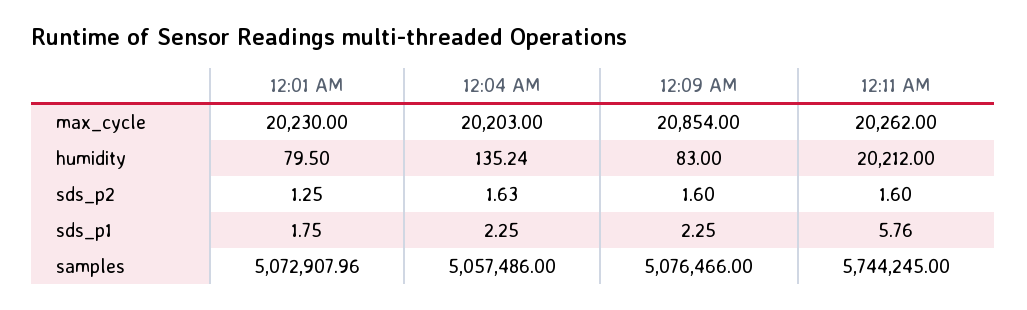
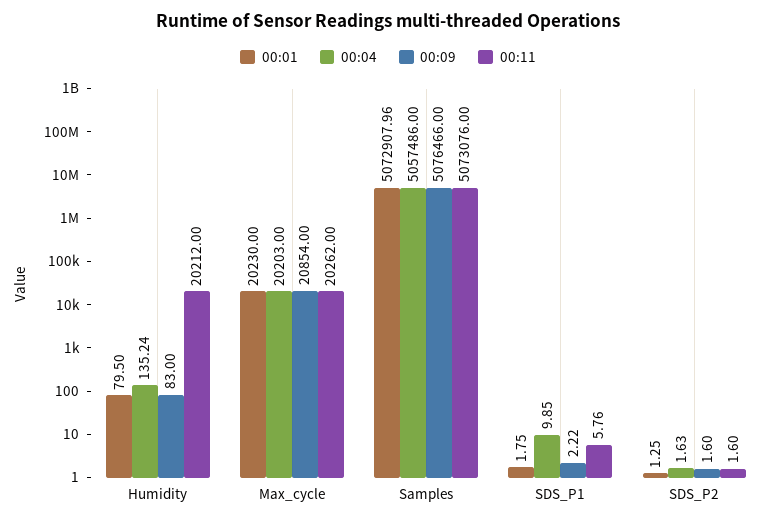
12:04 AM, sds_p1: 2.25 -> 9.85
12:09 AM, sds_p1: 2.25 -> 2.22
12:11 AM, samples: 5744245 -> 5073076

